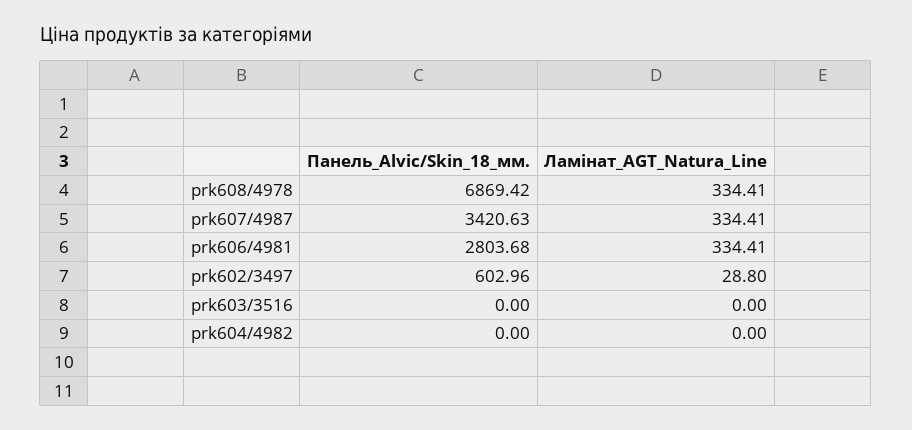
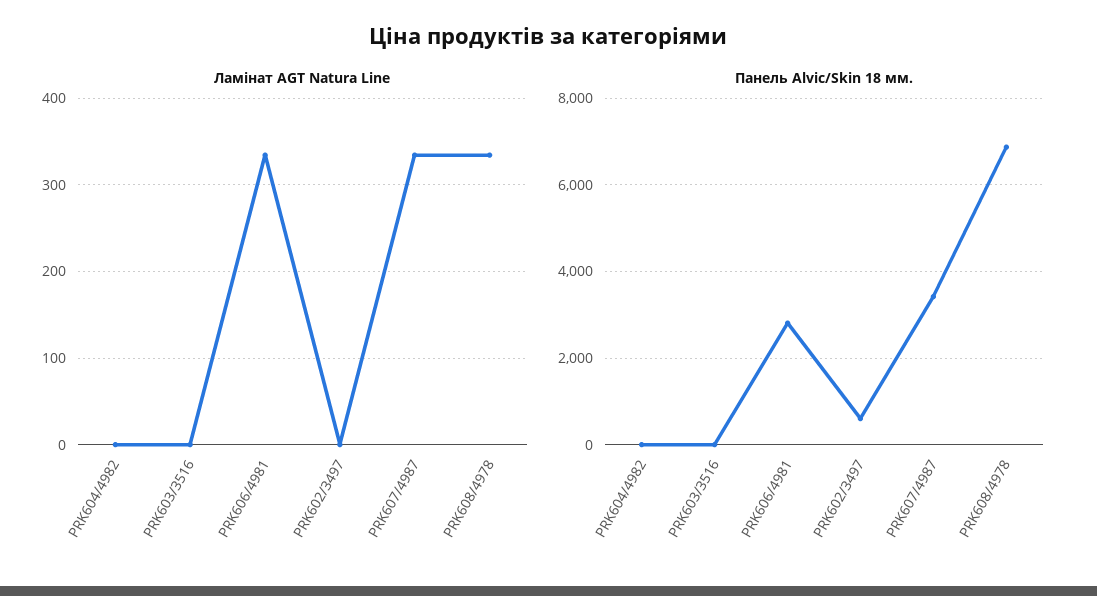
Ламінат_AGT_Natura_Line, prk602/3497: 28.8 -> 0

